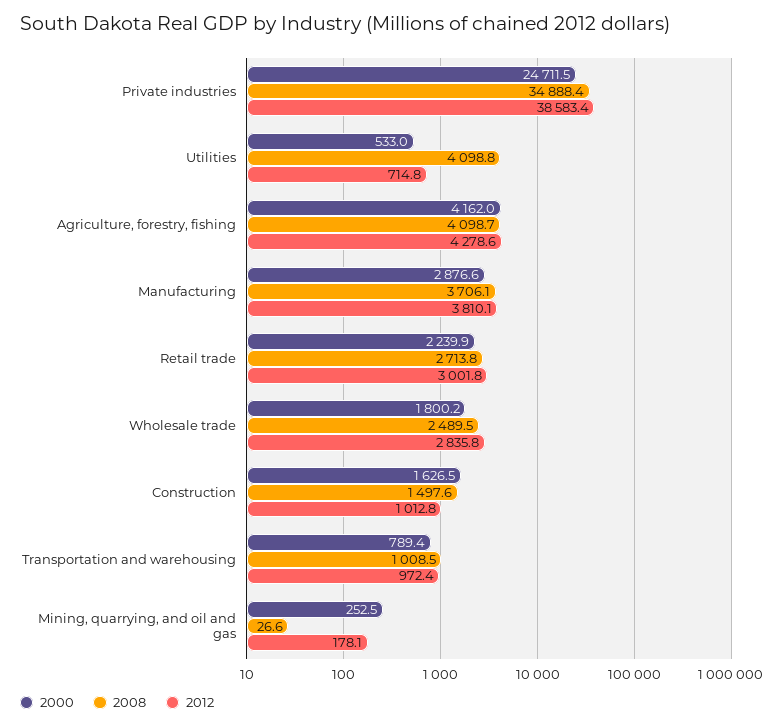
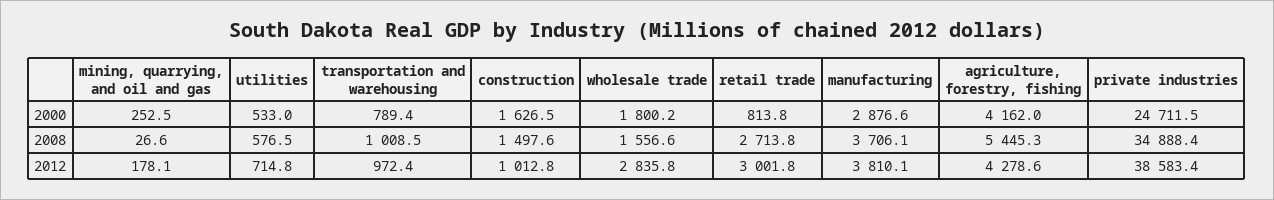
2008, Utilities: 4098.8 -> 576.5
2008, Agriculture, forestry, fishing: 4098.7 -> 5445.3
2000, Retail trade: 2239.9 -> 813.8
2008, Wholesale trade: 2489.5 -> 1556.6

